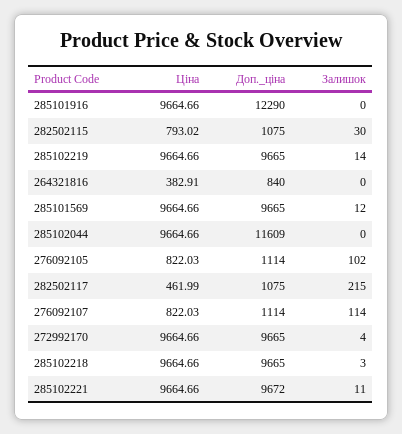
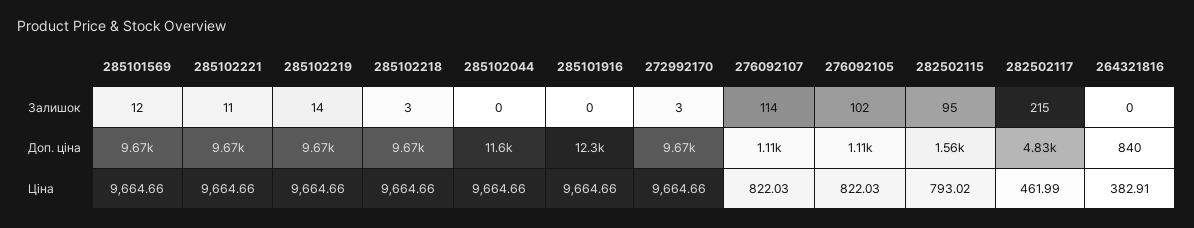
Доп._ціна, 282502115: 1075 -> 1560
Залишок, 282502115: 30 -> 95
Доп._ціна, 282502117: 1075 -> 4830
Залишок, 272992170: 4 -> 3

